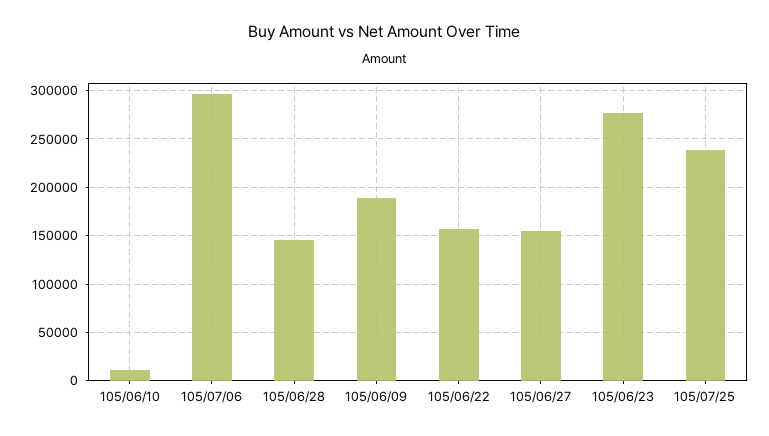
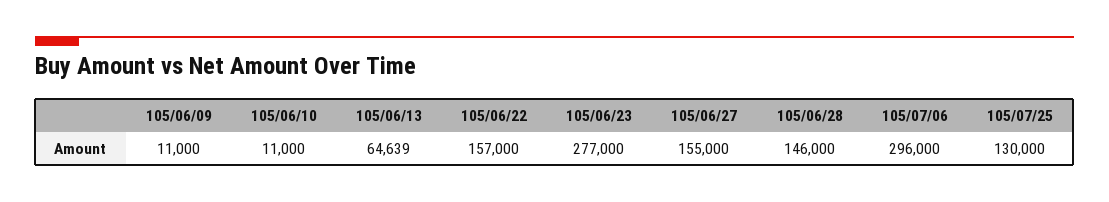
105/06/09: 190000 -> 11000
105/07/25: 240000 -> 130000
105/06/13: none -> 64639

